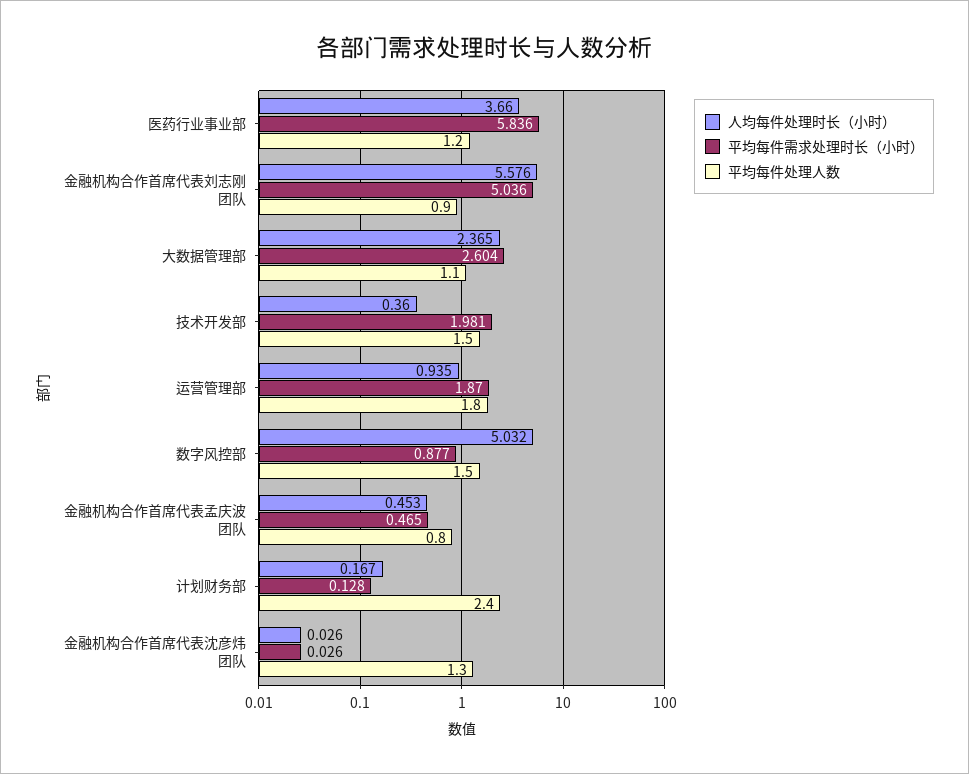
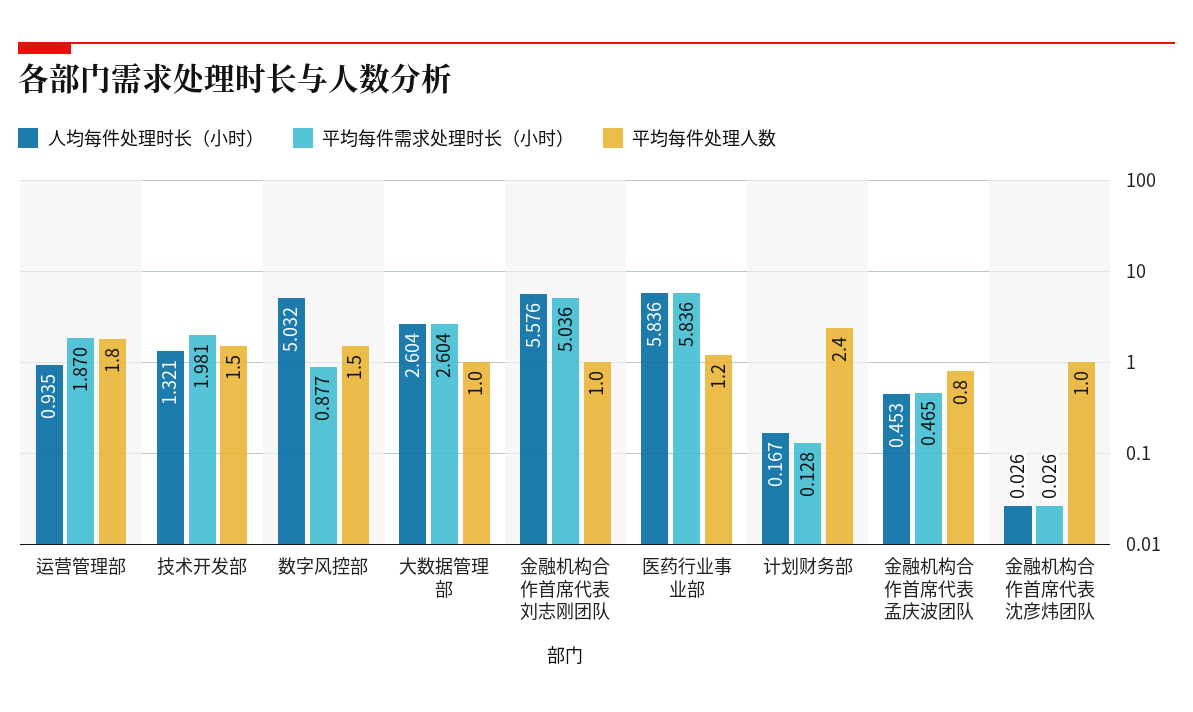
人均每件处理时长（小时）, 医药行业事业部: 3.66 -> 5.836
平均每件处理人数, 金融机构合作首席代表刘志刚团队: 0.9 -> 1
人均每件处理时长（小时）, 大数据管理部: 2.365 -> 2.604
平均每件处理人数, 大数据管理部: 1.1 -> 1
人均每件处理时长（小时）, 技术开发部: 0.36 -> 1.321
平均每件处理人数, 金融机构合作首席代表沈彦炜团队: 1.3 -> 1

